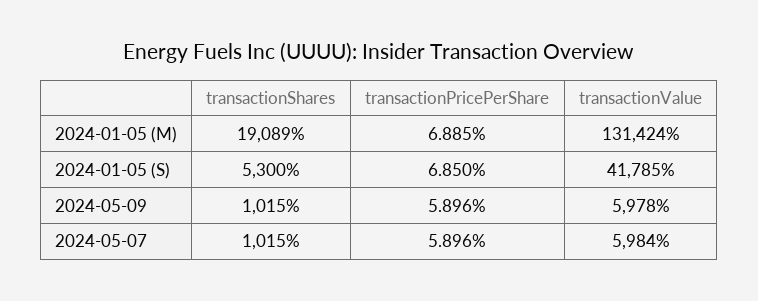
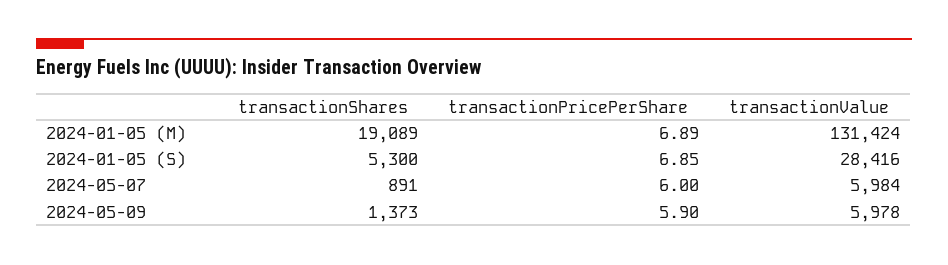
transactionValue, 2024-01-05 (S): 41785 -> 28416
transactionShares, 2024-05-09: 1015 -> 1373
transactionShares, 2024-05-07: 1015 -> 891
transactionPricePerShare, 2024-05-07: 5.896 -> 6

